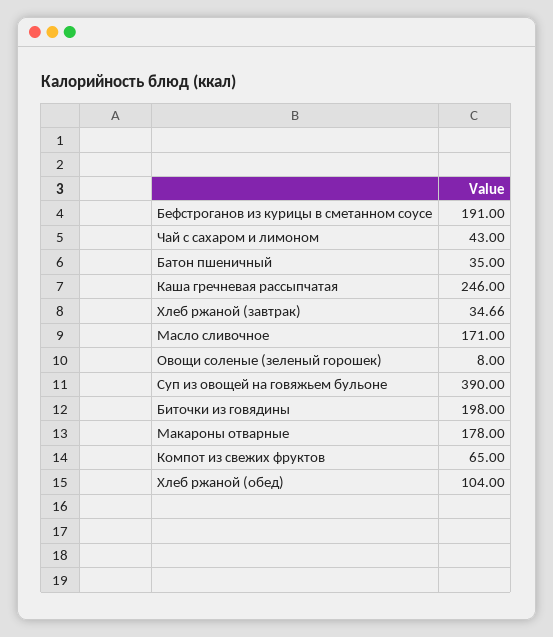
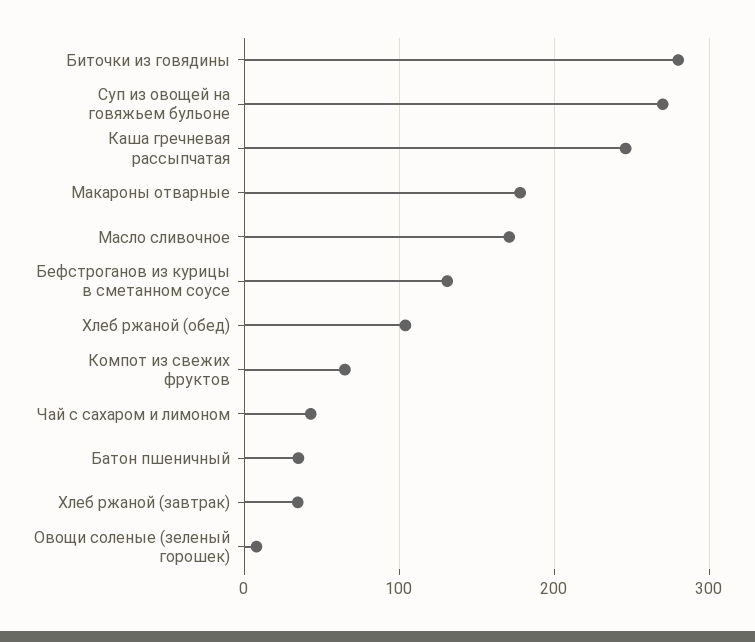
Бефстроганов из курицы в сметанном соусе: 191 -> 130
Суп из овощей на говяжьем бульоне: 390 -> 270
Биточки из говядины: 198 -> 280

